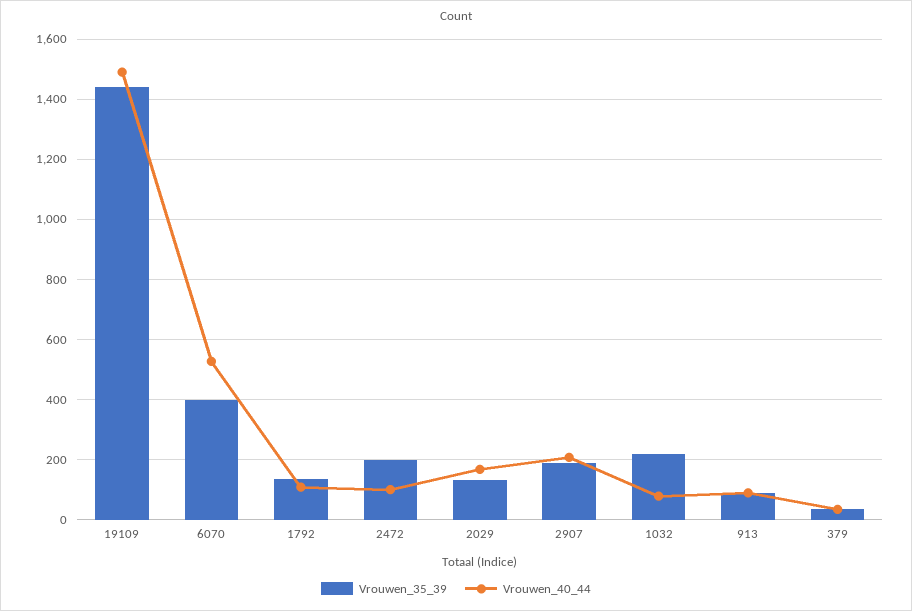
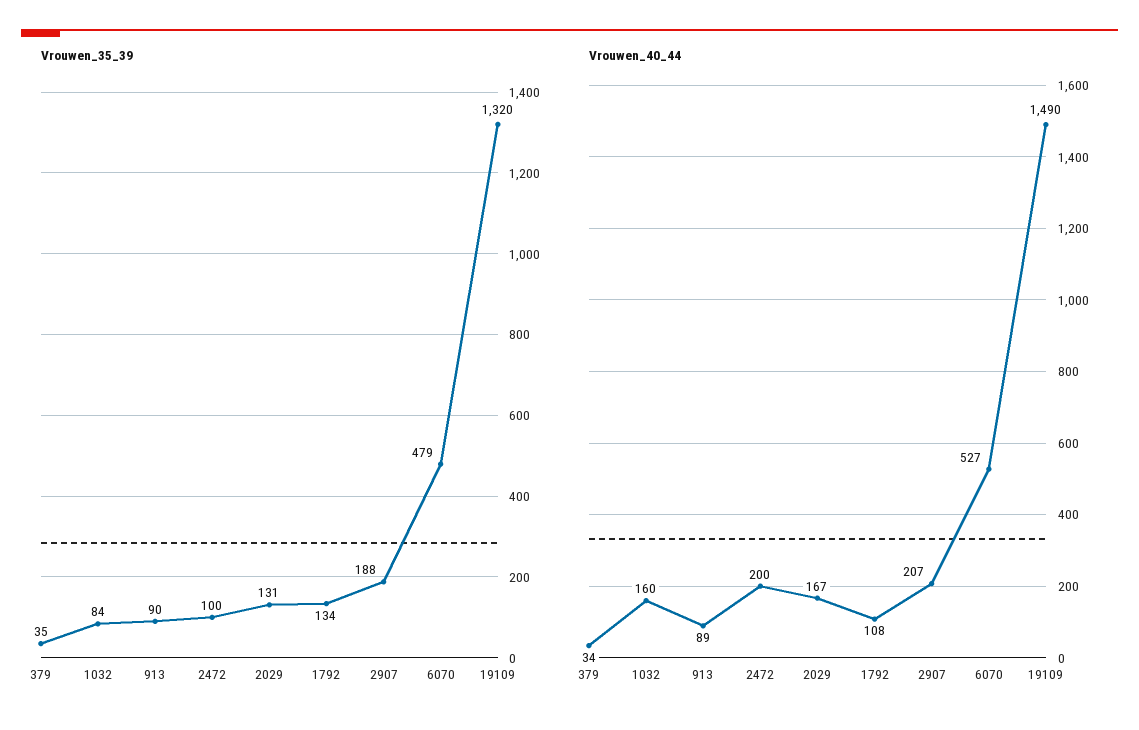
Vrouwen_35_39, 19109: 1440 -> 1320
Vrouwen_35_39, 6070: 400 -> 479
Vrouwen_35_39, 2472: 200 -> 100
Vrouwen_40_44, 2472: 100 -> 200
Vrouwen_35_39, 1032: 220 -> 84
Vrouwen_40_44, 1032: 80 -> 160

